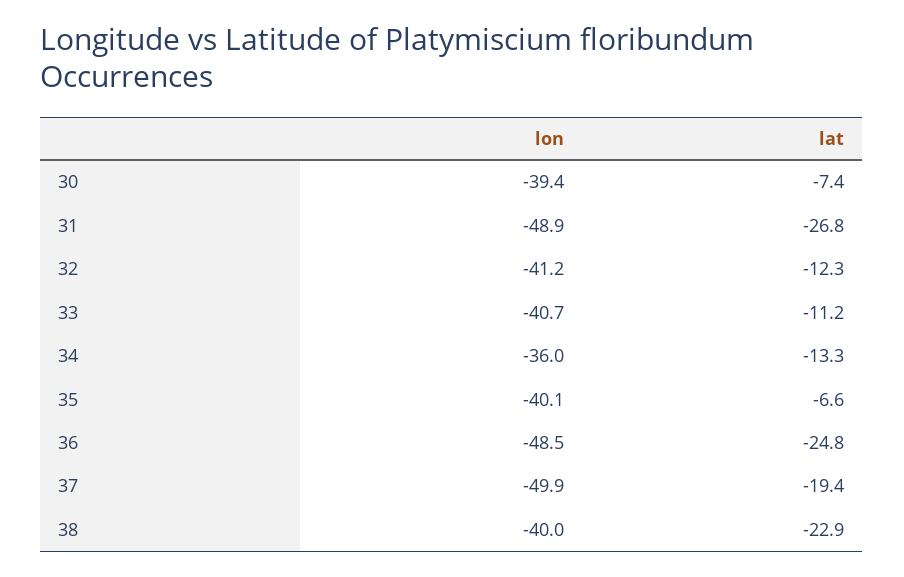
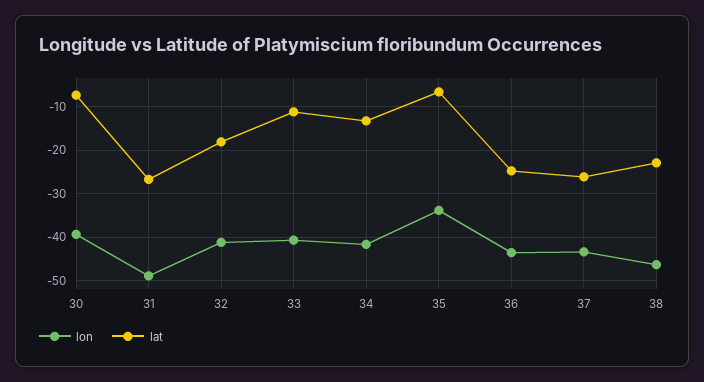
lat, 32: -12.3 -> -18
lon, 34: -36 -> -42
lon, 35: -40.1 -> -34
lon, 36: -48.5 -> -44
lon, 37: -49.9 -> -44
lat, 37: -19.4 -> -26
lon, 38: -40 -> -46

